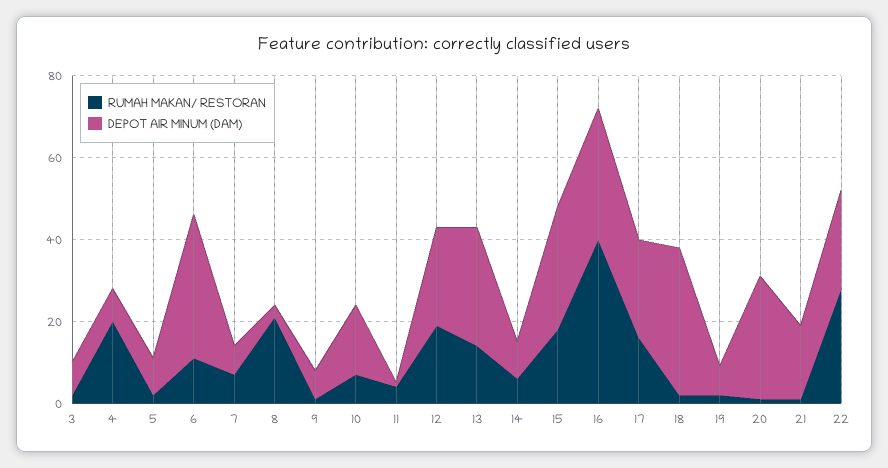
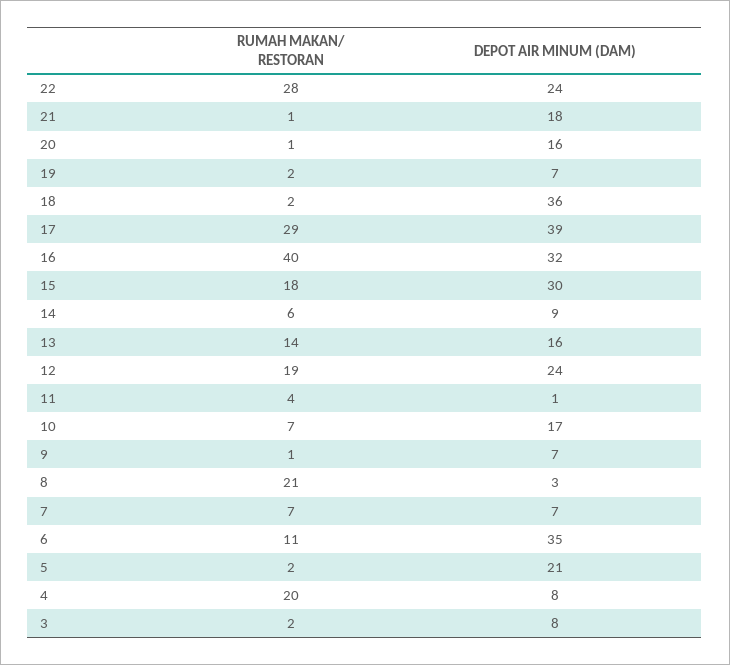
DEPOT AIR MINUM (DAM), 5: 10 -> 21
DEPOT AIR MINUM (DAM), 13: 30 -> 16
RUMAH MAKAN/ RESTORAN, 17: 15 -> 29
DEPOT AIR MINUM (DAM), 17: 25 -> 39
DEPOT AIR MINUM (DAM), 20: 30 -> 16

